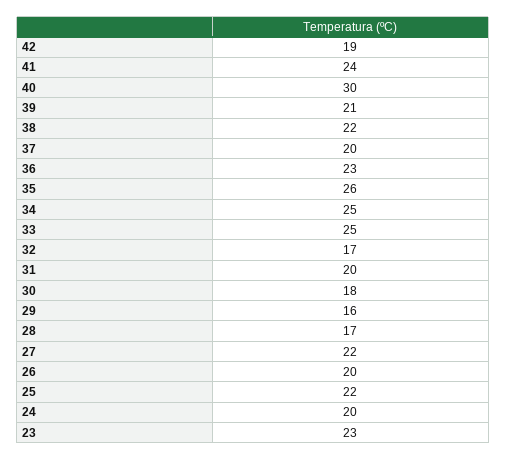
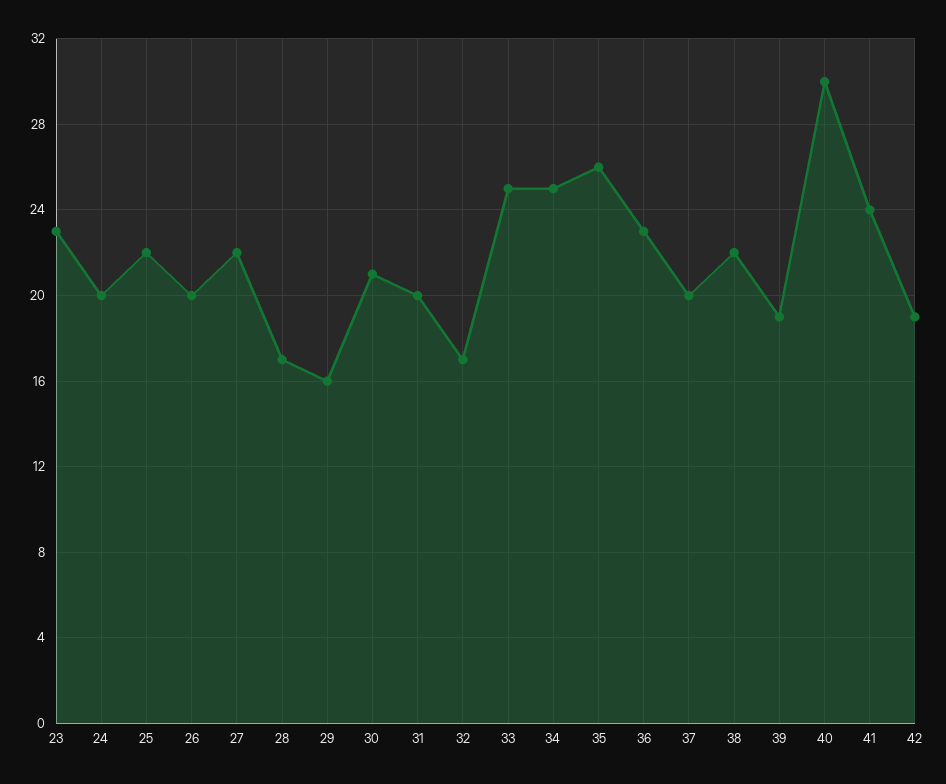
39: 21 -> 19
30: 18 -> 21

